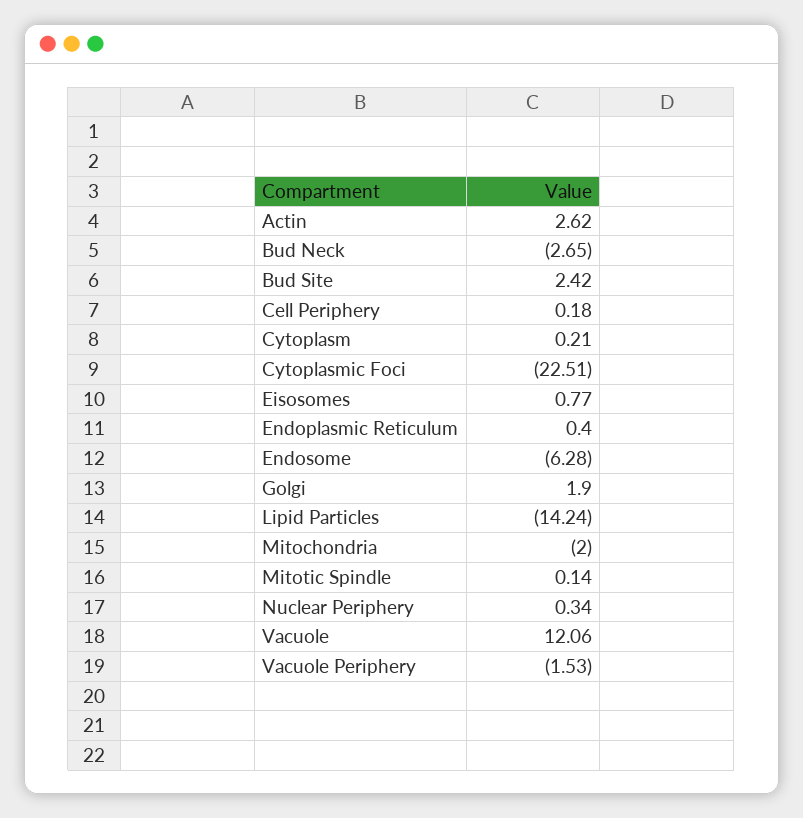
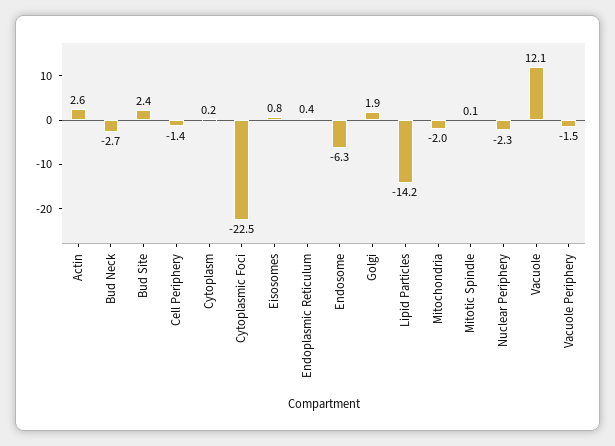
Cell Periphery: 0.18 -> -1.4
Nuclear Periphery: 0.34 -> -2.3

